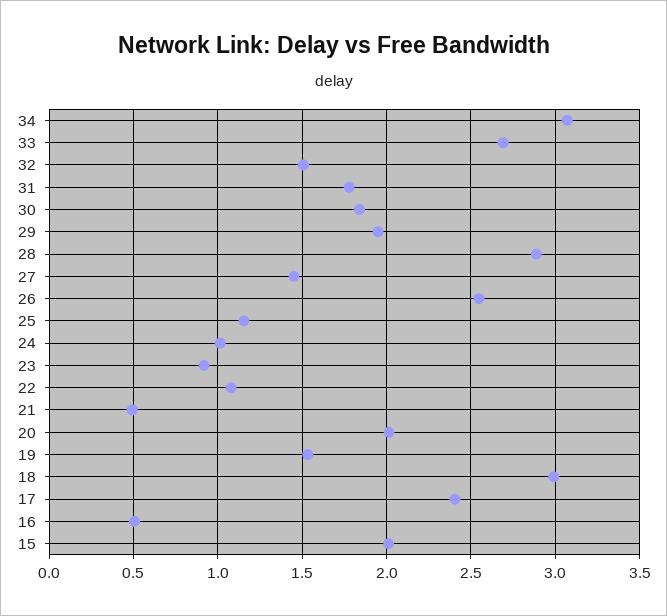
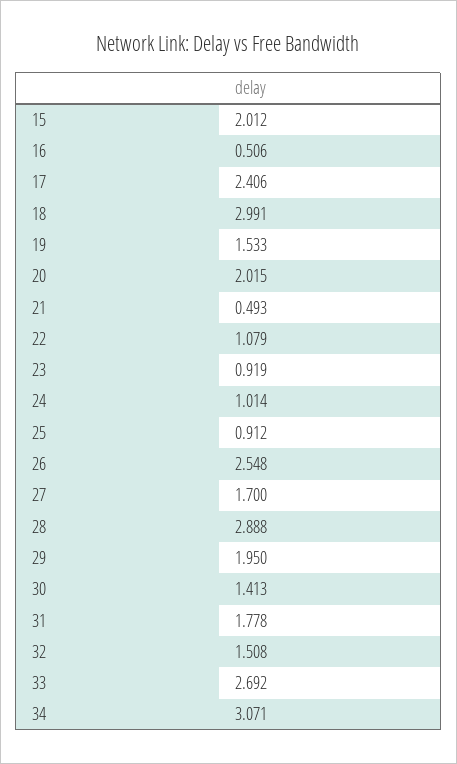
30: 1.85 -> 1.413
27: 1.45 -> 1.7
25: 1.15 -> 0.912

